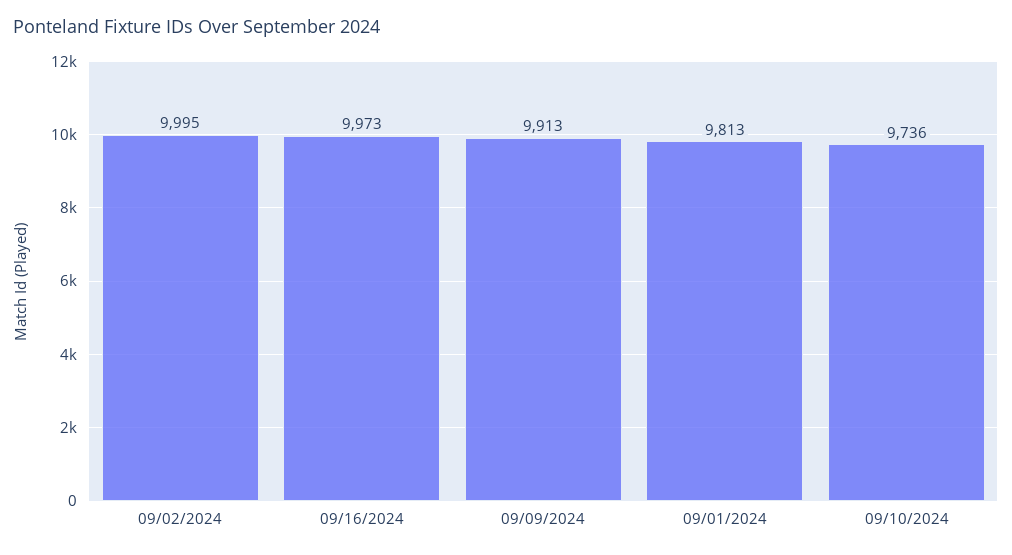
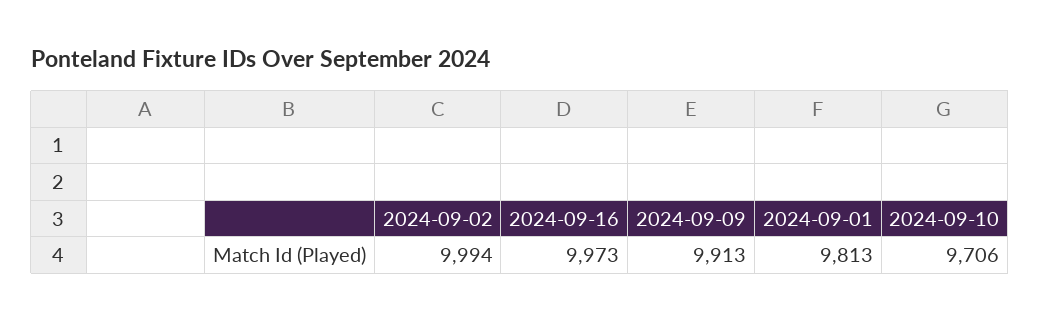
09/02/2024: 9995 -> 9994
09/10/2024: 9736 -> 9706

